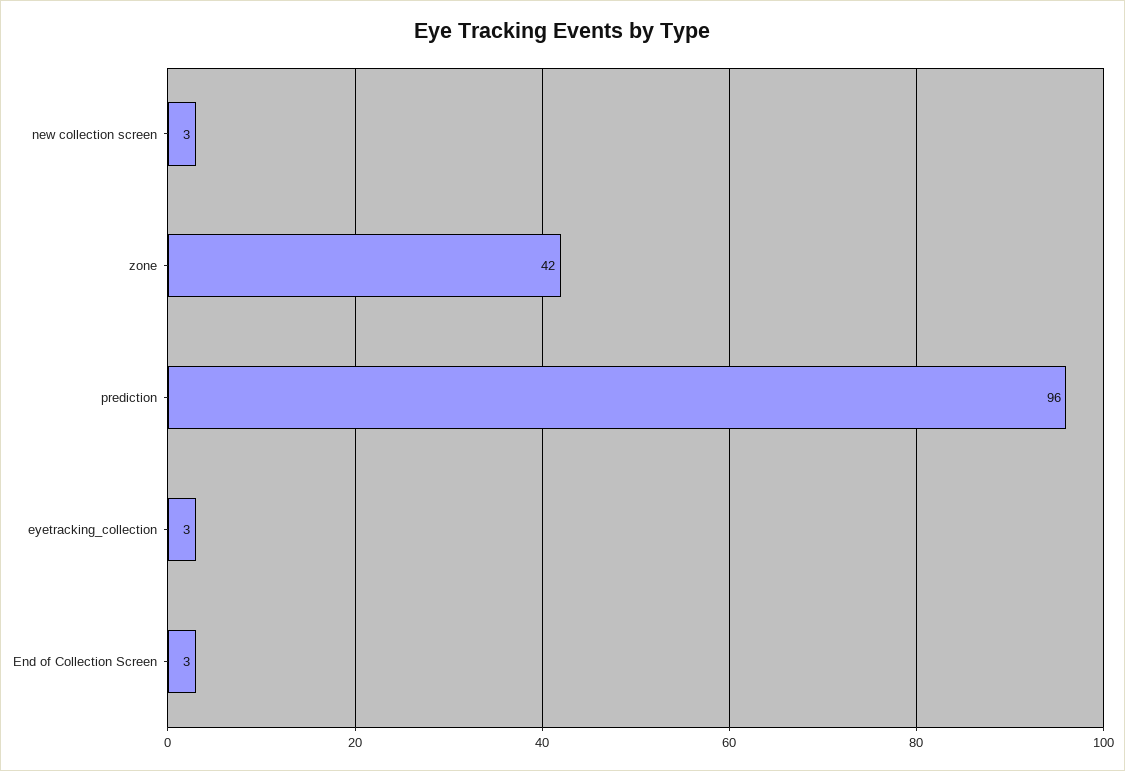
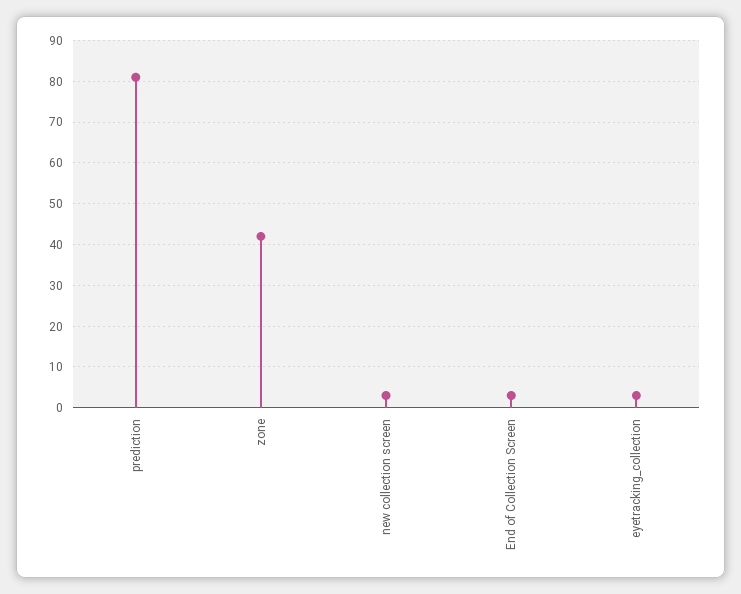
prediction: 96 -> 80

